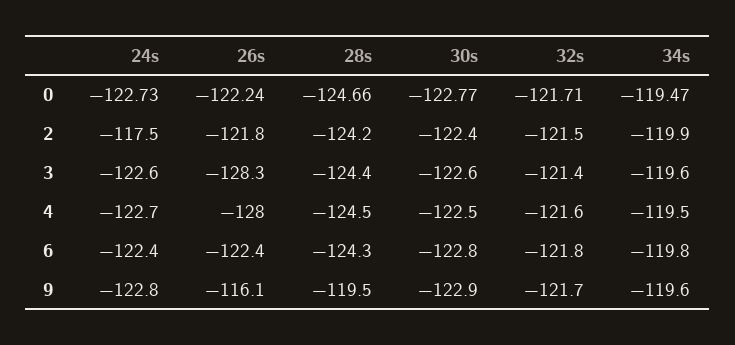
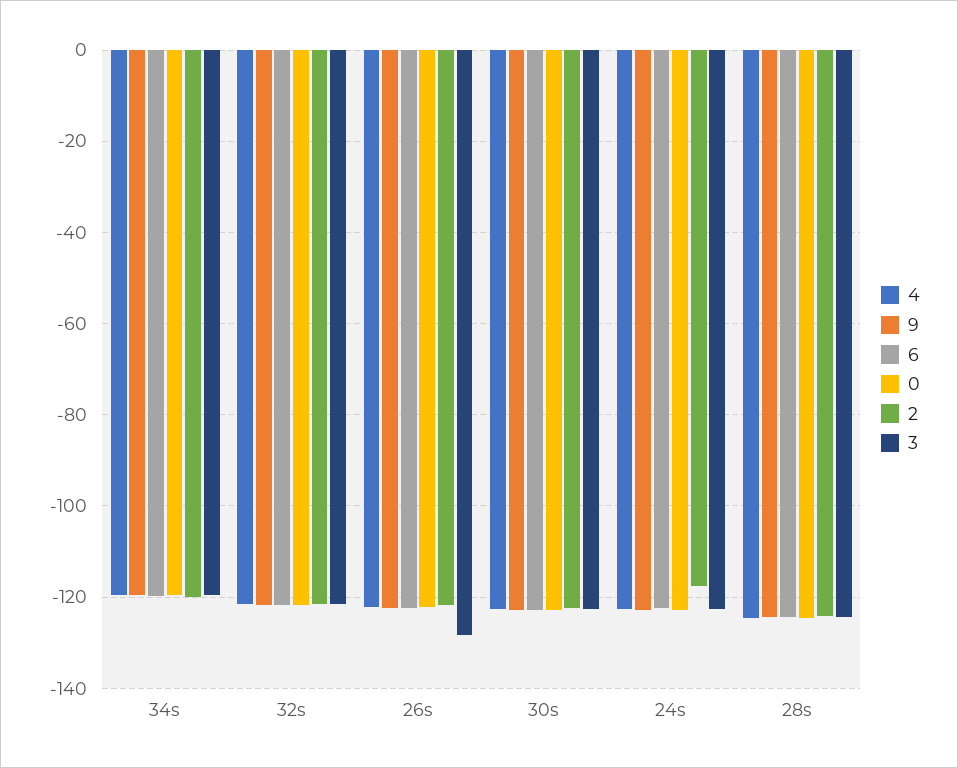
4, 26s: -128 -> -122
9, 26s: -116.1 -> -122
9, 28s: -119.5 -> -124

